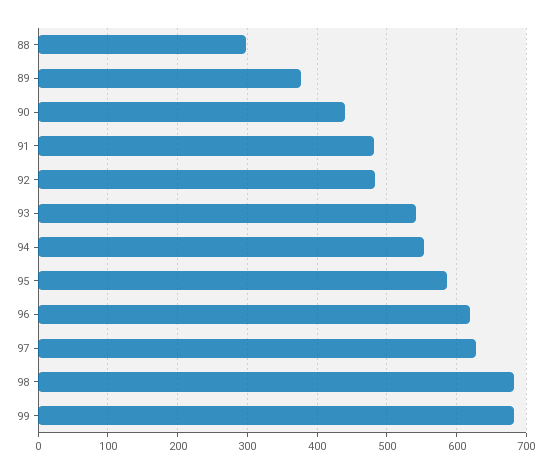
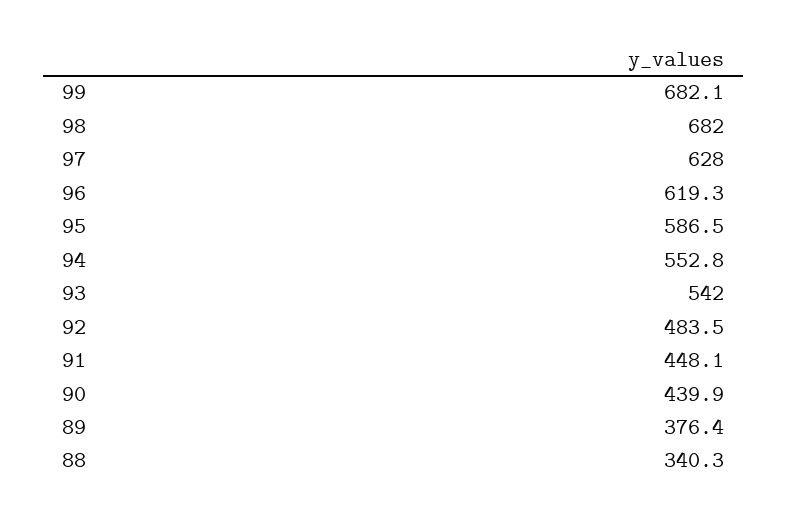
88: 300 -> 340.3
91: 480 -> 448.1

